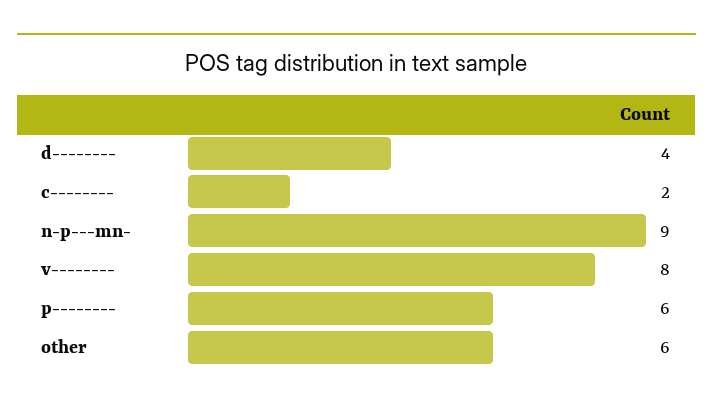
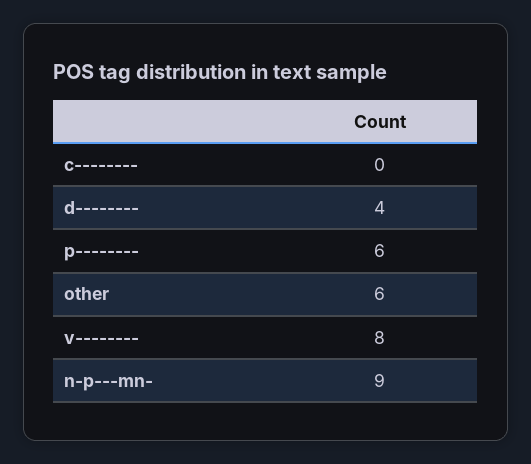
c--------: 2 -> 0

